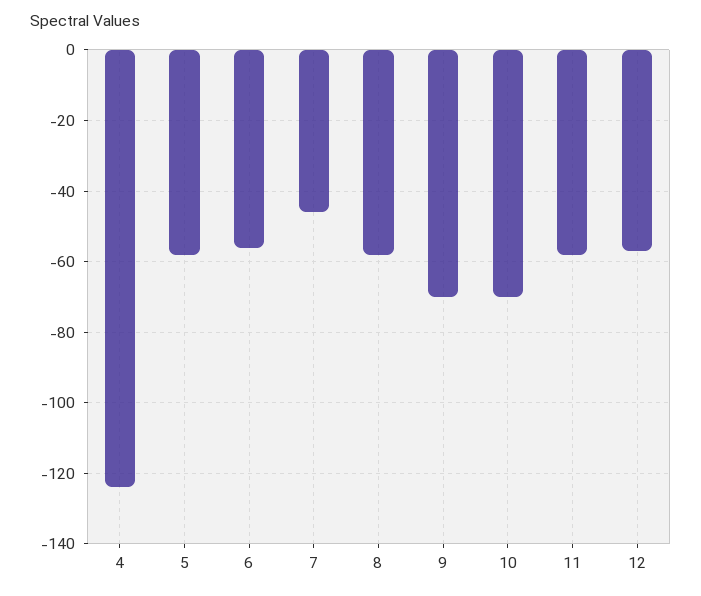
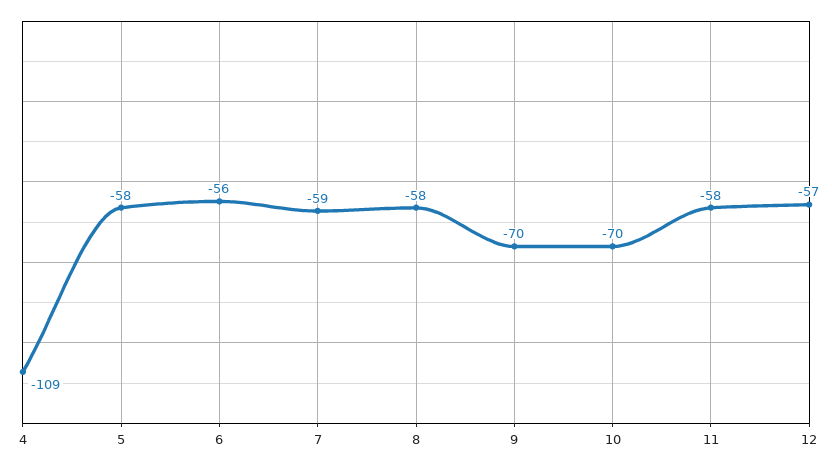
4: -125 -> -109
7: -45 -> -59

